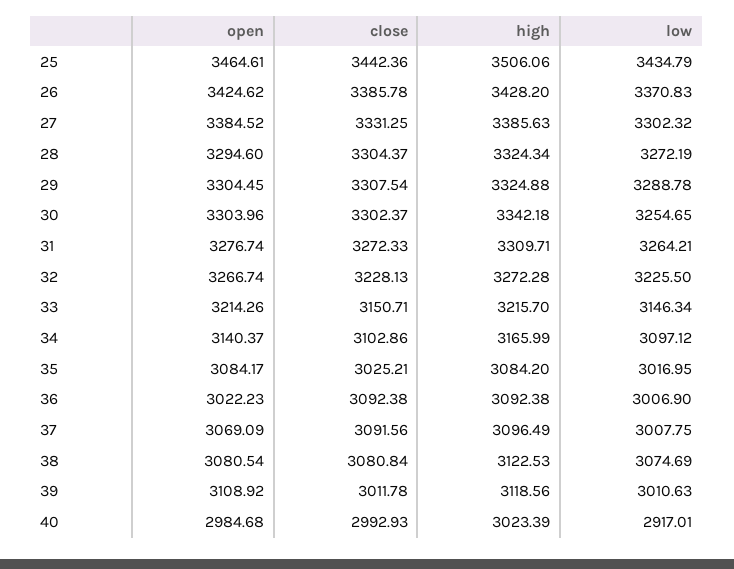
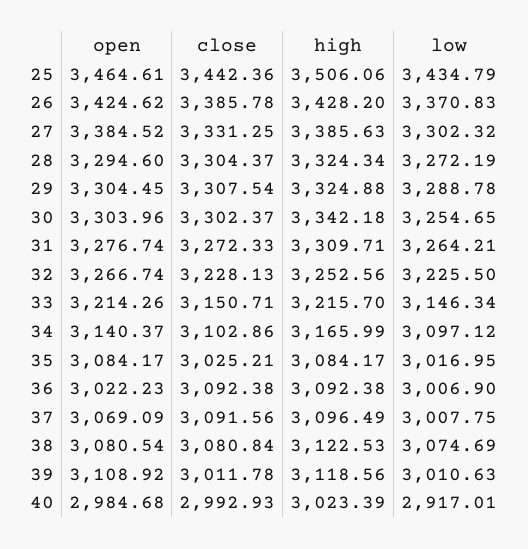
high, 32: 3272.28 -> 3252.56
high, 35: 3084.2 -> 3084.17

